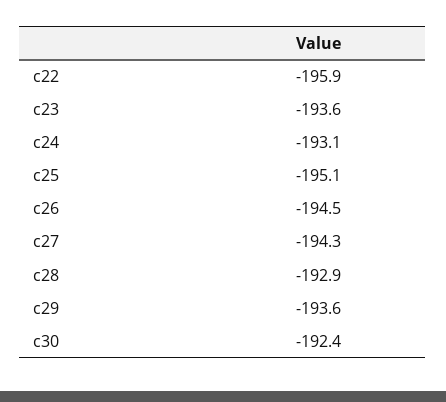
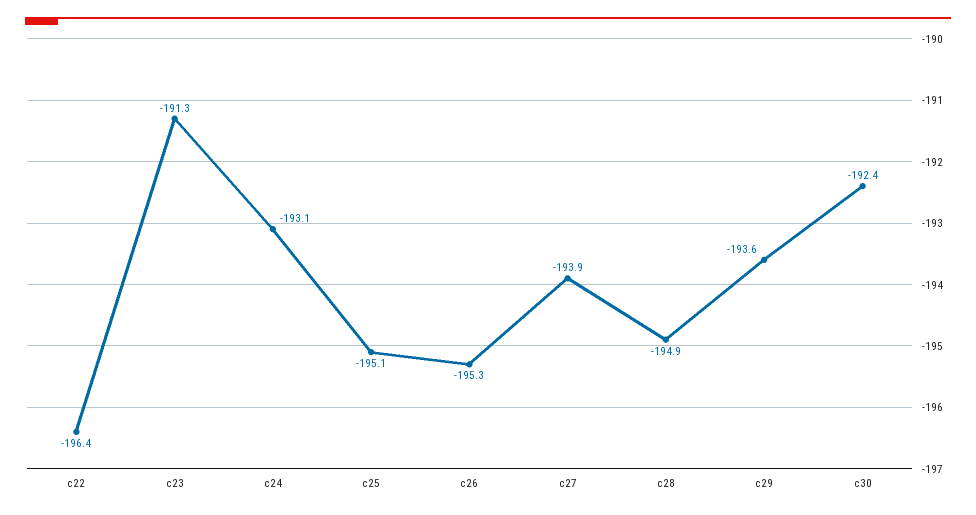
c22: -195.9 -> -196.4
c23: -193.6 -> -191.3
c26: -194.5 -> -195.3
c27: -194.3 -> -193.9
c28: -192.9 -> -194.9

